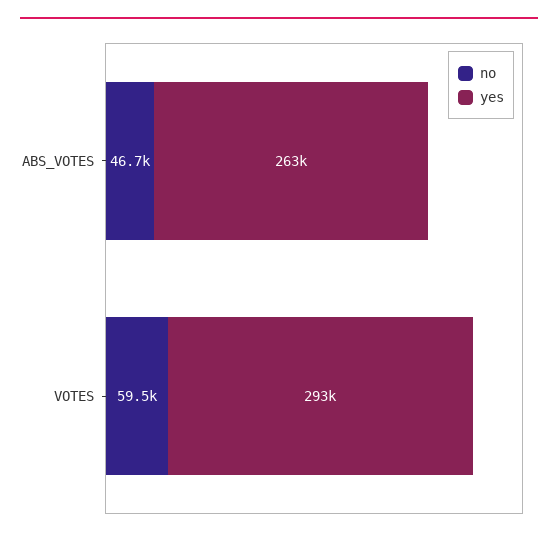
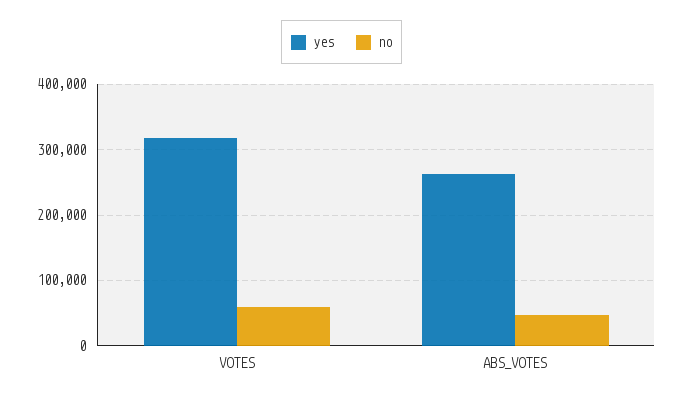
yes, VOTES: 293000 -> 320000

